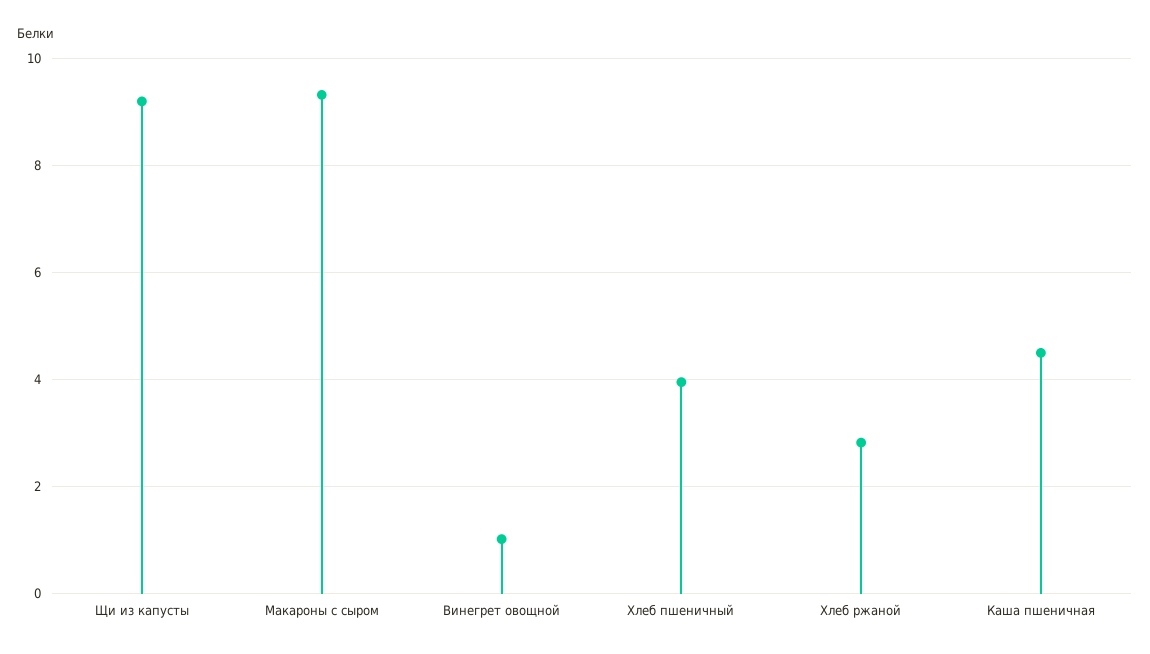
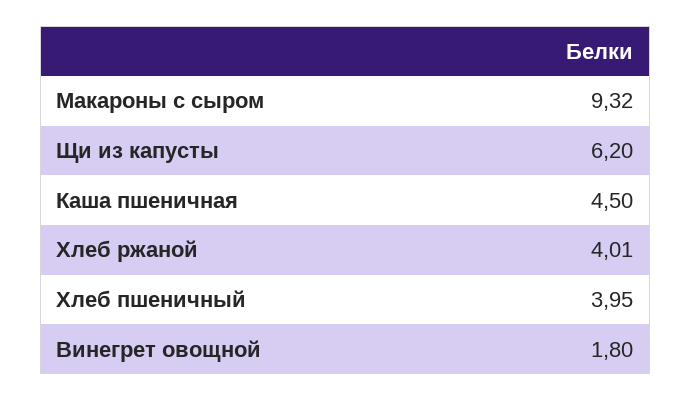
Щи из капусты: 9.2 -> 6.2
Винегрет овощной: 1 -> 1.8
Хлеб ржаной: 2.8 -> 4.01

